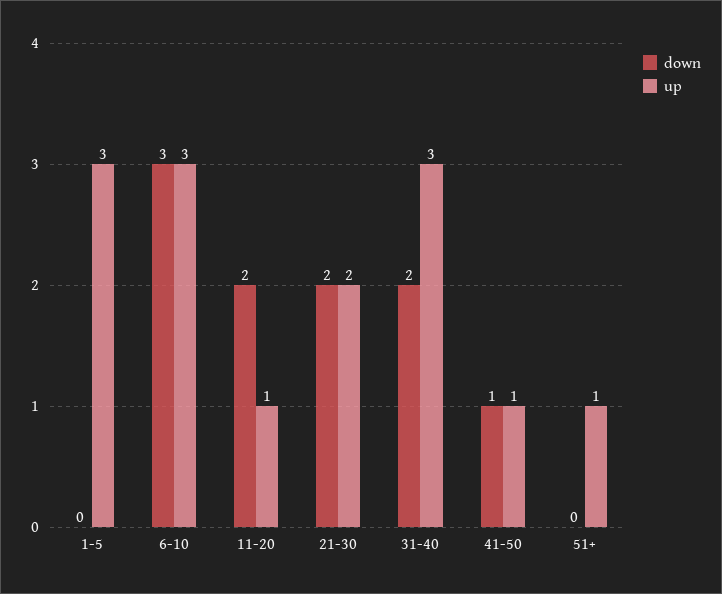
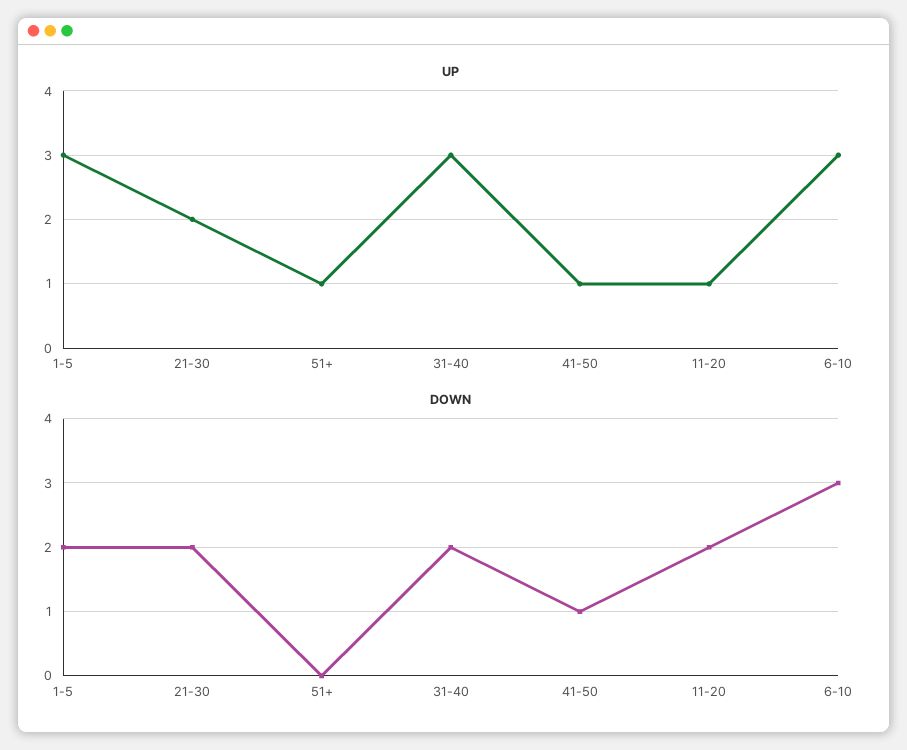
down, 1-5: 0 -> 2

